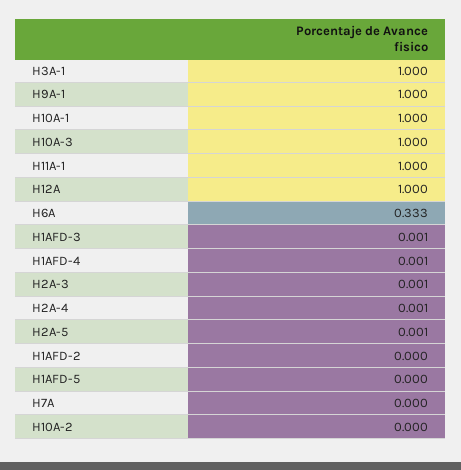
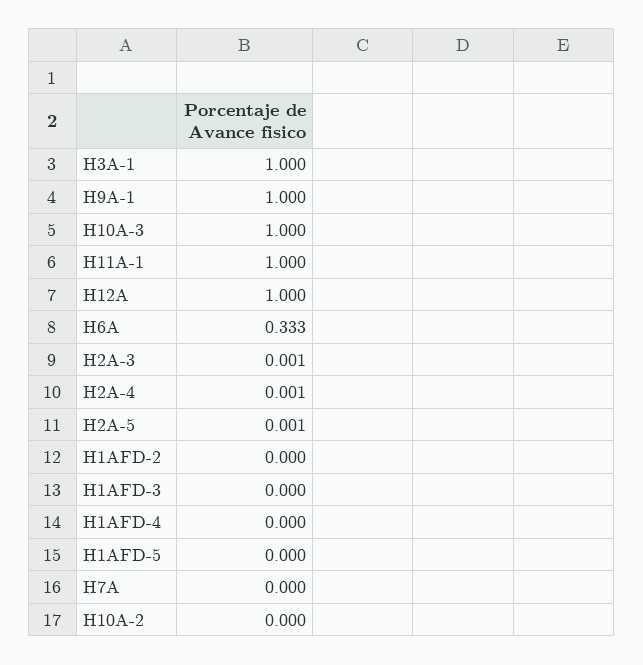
H10A-1: 1 -> none
H1AFD-3: 0.001 -> 0
H1AFD-4: 0.001 -> 0

